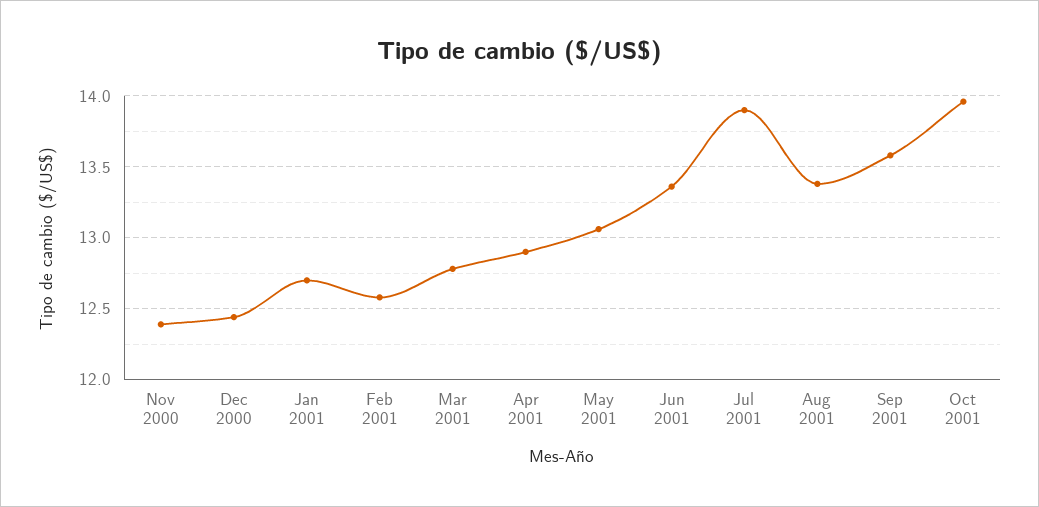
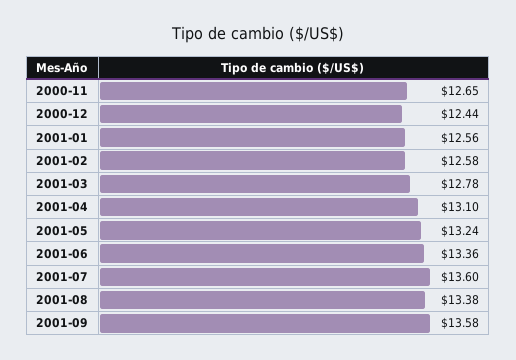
Nov 2000: 12.4 -> 12.65
Jan 2001: 12.7 -> 12.56
Apr 2001: 12.9 -> 13.1
May 2001: 13.05 -> 13.24
Jul 2001: 13.9 -> 13.6
Oct 2001: 13.95 -> none

